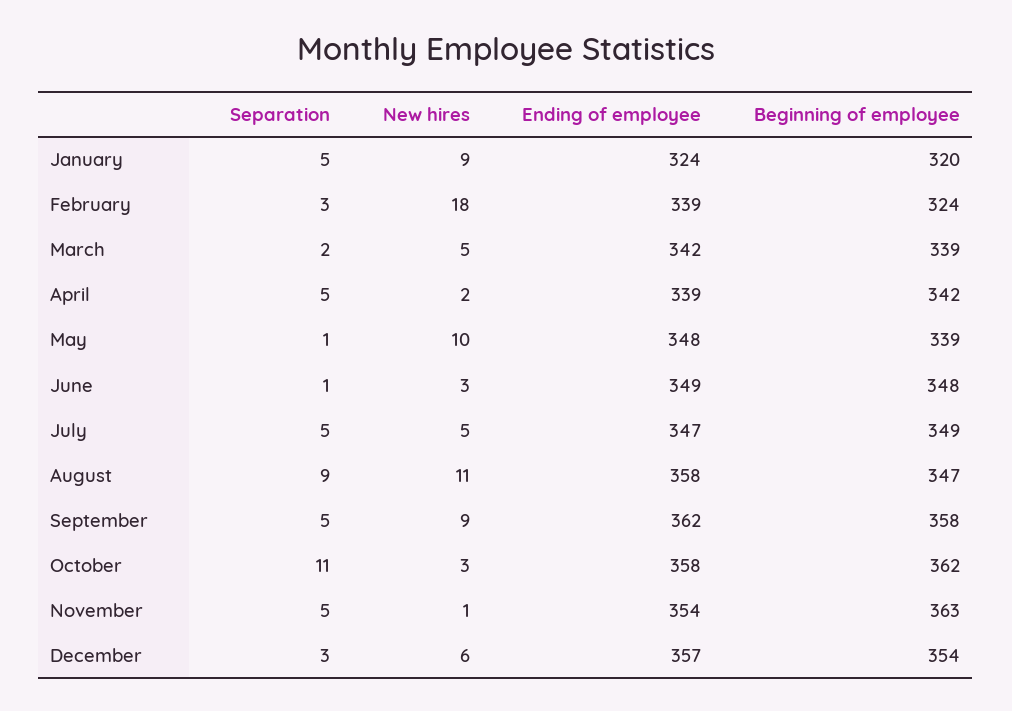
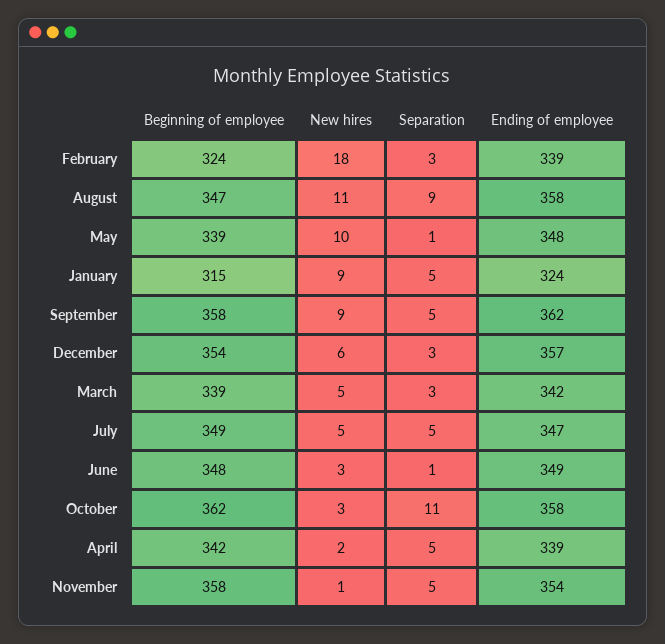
Beginning of employee, January: 320 -> 315
Separation, March: 2 -> 3
Beginning of employee, November: 363 -> 358

